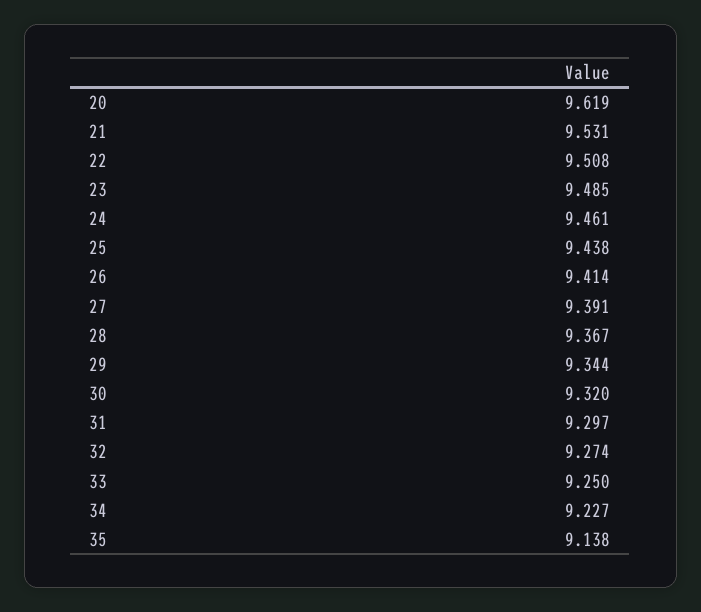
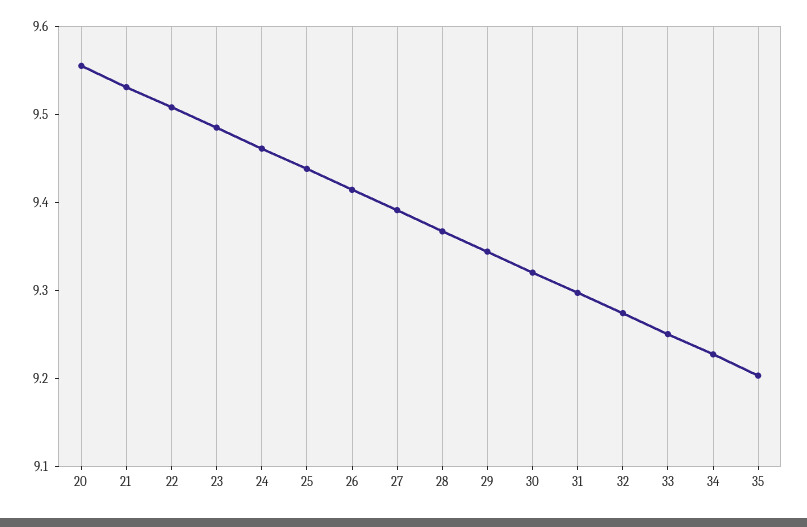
20: 9.619 -> 9.56
35: 9.138 -> 9.2

